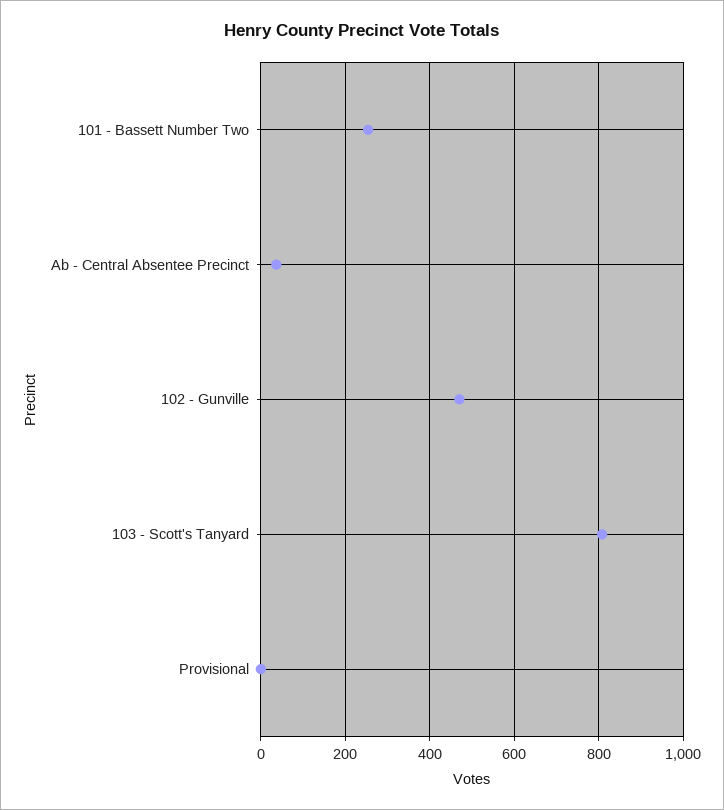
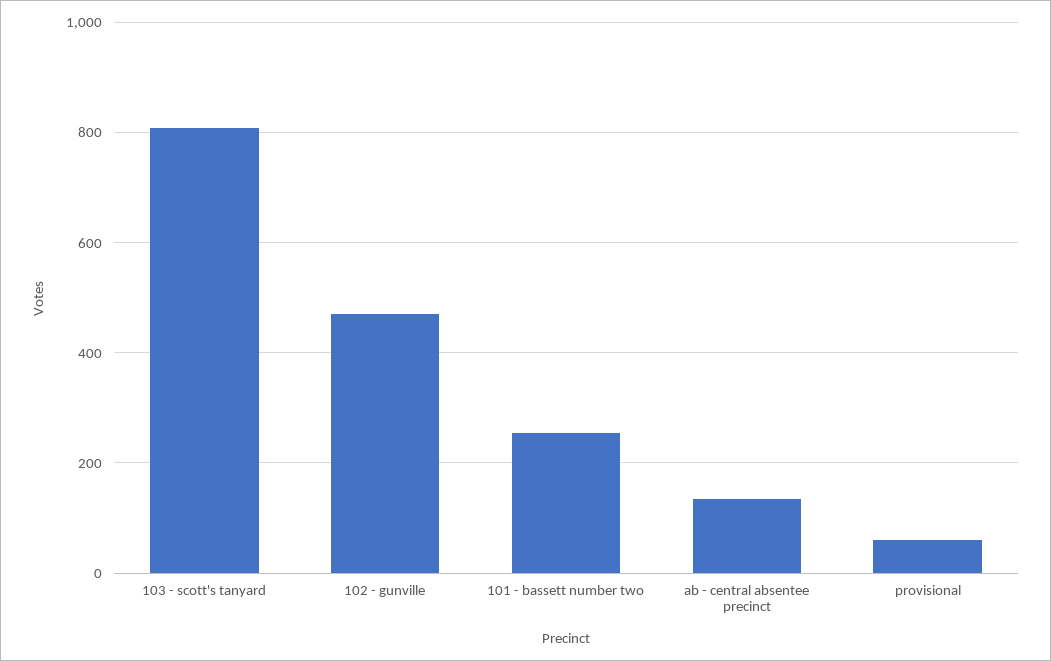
Ab - Central Absentee Precinct: 40 -> 140
Provisional: 0 -> 60

